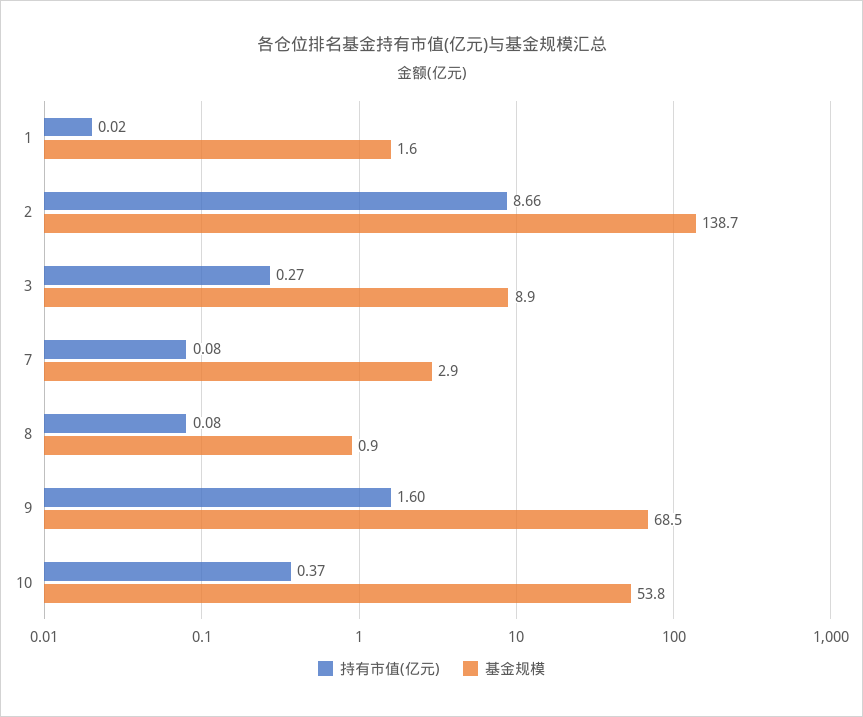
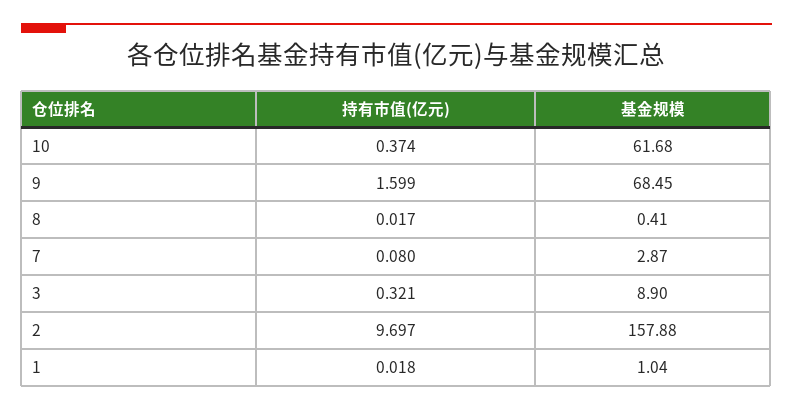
基金规模, 1: 1.6 -> 1.04
持有市值(亿元), 2: 8.66 -> 9.697
基金规模, 2: 138.7 -> 157.88
持有市值(亿元), 3: 0.27 -> 0.321
持有市值(亿元), 8: 0.08 -> 0.017
基金规模, 8: 0.9 -> 0.41
基金规模, 10: 53.8 -> 61.68

